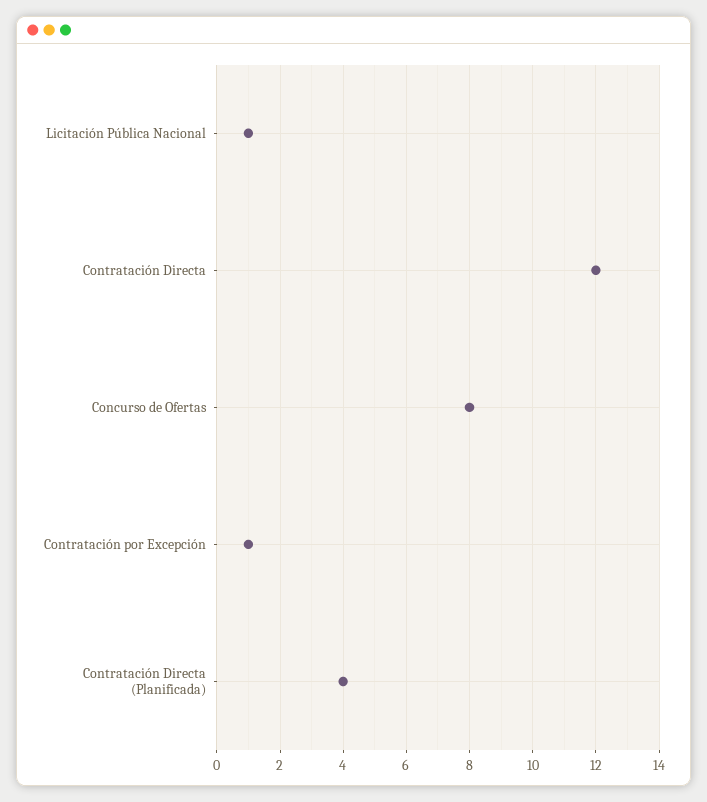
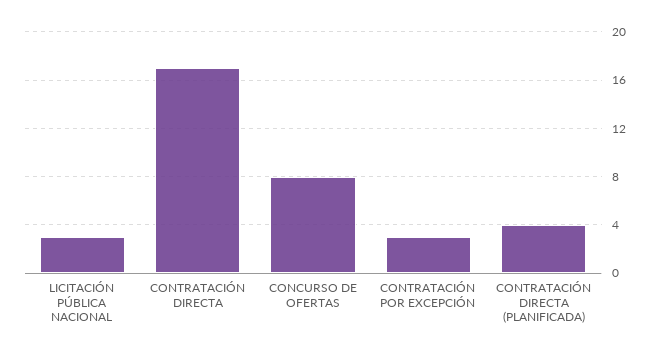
Licitación Pública Nacional: 1 -> 3
Contratación Directa: 12 -> 17
Contratación por Excepción: 1 -> 3

